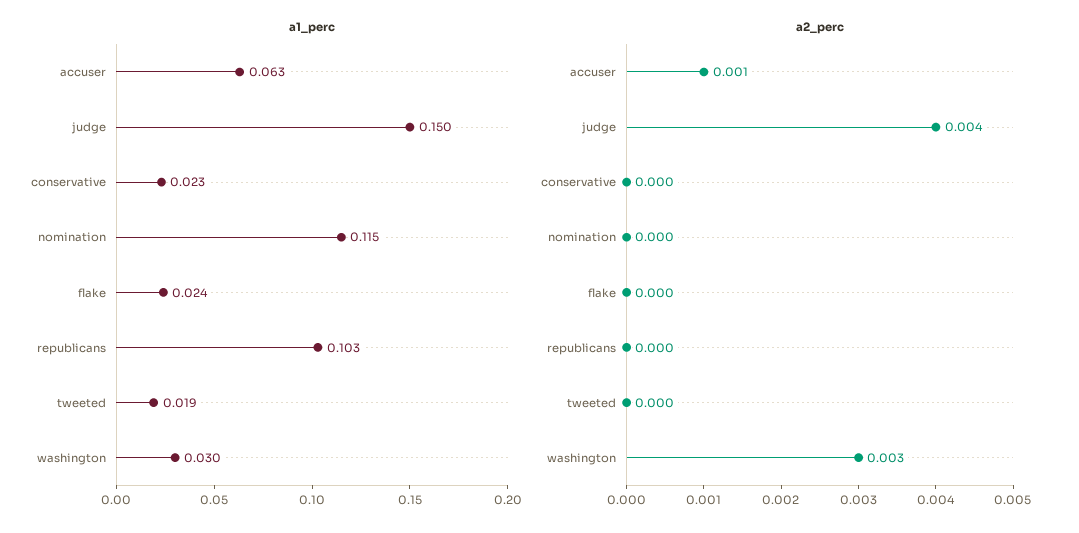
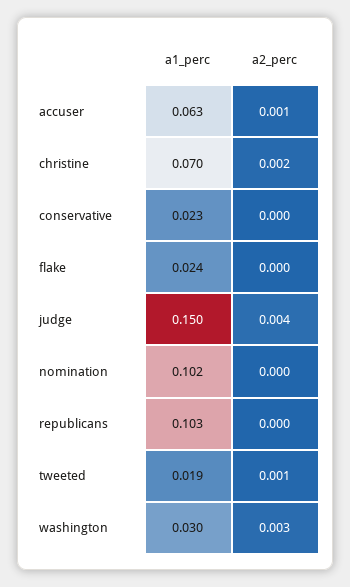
a1_perc, nomination: 0.115 -> 0.102
a2_perc, tweeted: 0 -> 0.001
a1_perc, christine: none -> 0.07
a2_perc, christine: none -> 0.002

